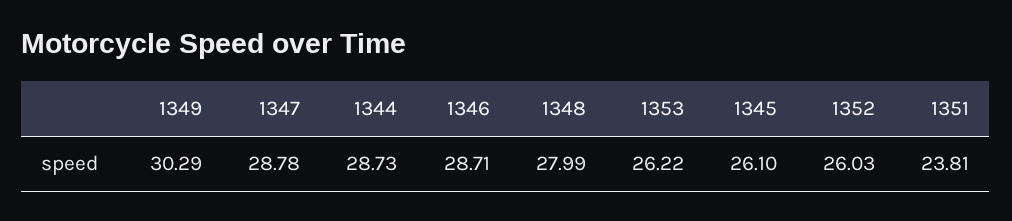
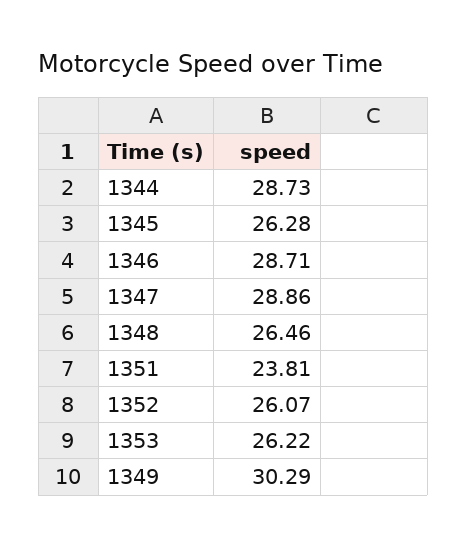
1347: 28.78 -> 28.86
1348: 27.99 -> 26.46
1345: 26.1 -> 26.28
1352: 26.03 -> 26.07

